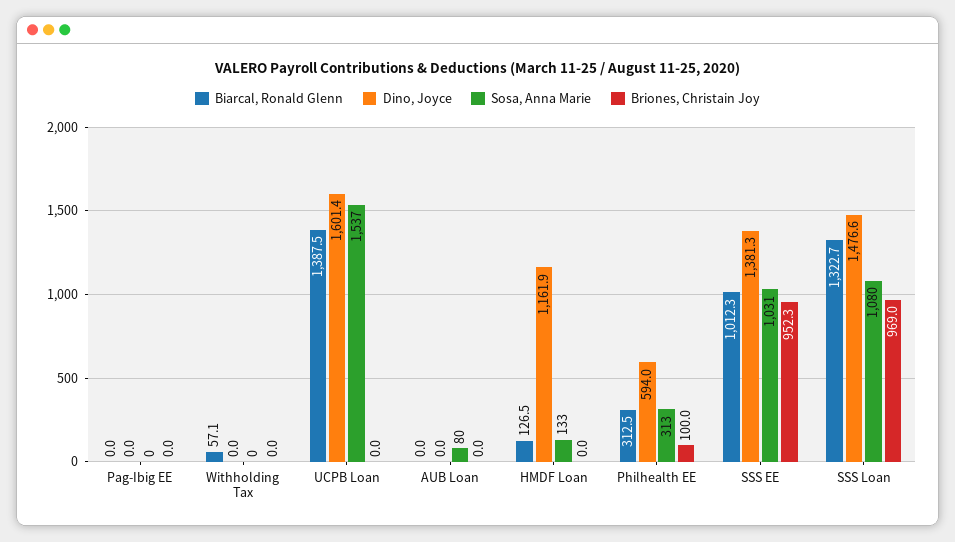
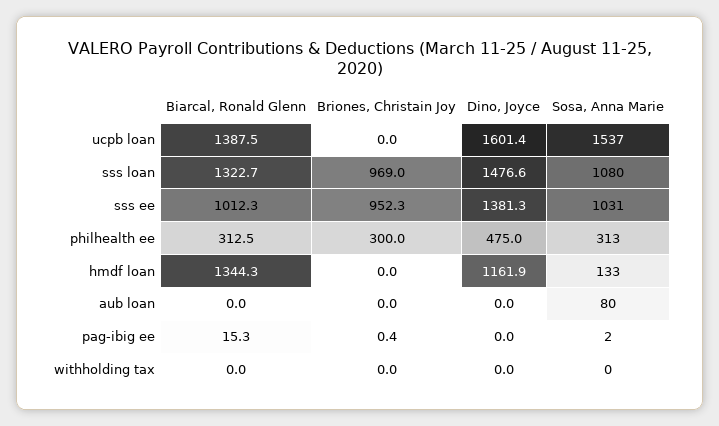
Biarcal, Ronald Glenn, Pag-Ibig EE: 0 -> 15.3
Sosa, Anna Marie, Pag-Ibig EE: 0 -> 2
Briones, Christain Joy, Pag-Ibig EE: 0 -> 0.4
Biarcal, Ronald Glenn, Withholding Tax: 57.1 -> 0
Biarcal, Ronald Glenn, HMDF Loan: 126.5 -> 1344.3
Dino, Joyce, Philhealth EE: 594 -> 475
Briones, Christain Joy, Philhealth EE: 100 -> 300

